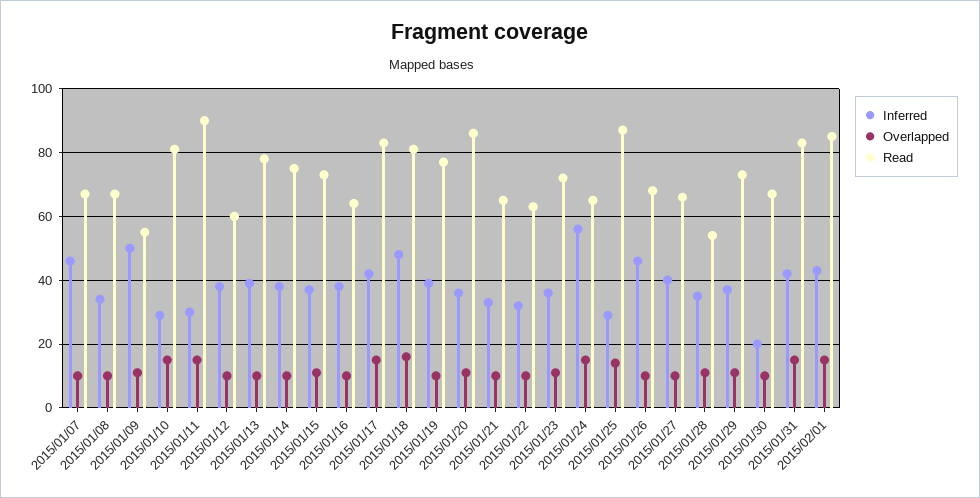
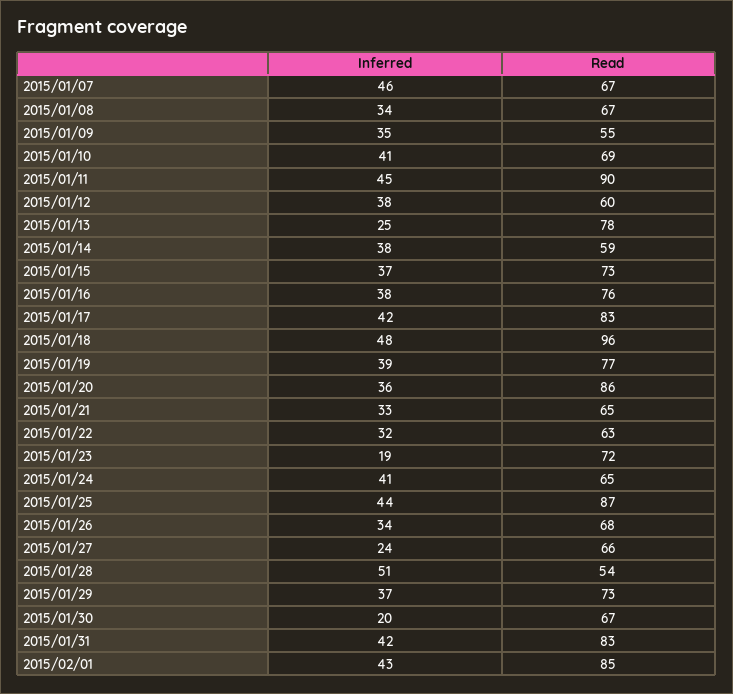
Overlapped, 2015/01/07: 10 -> none
Overlapped, 2015/01/08: 10 -> none
Inferred, 2015/01/09: 50 -> 35
Overlapped, 2015/01/09: 10 -> none
Inferred, 2015/01/10: 30 -> 41
Overlapped, 2015/01/10: 15 -> none
Read, 2015/01/10: 80 -> 69
Inferred, 2015/01/11: 30 -> 45
Overlapped, 2015/01/11: 15 -> none
Overlapped, 2015/01/12: 10 -> none
Inferred, 2015/01/13: 40 -> 25
Overlapped, 2015/01/13: 10 -> none
Overlapped, 2015/01/14: 10 -> none
Read, 2015/01/14: 75 -> 59
Overlapped, 2015/01/15: 10 -> none
Overlapped, 2015/01/16: 10 -> none
Read, 2015/01/16: 65 -> 76
Overlapped, 2015/01/17: 15 -> none
Overlapped, 2015/01/18: 15 -> none
Read, 2015/01/18: 80 -> 96
Overlapped, 2015/01/19: 10 -> none
Overlapped, 2015/01/20: 10 -> none
Overlapped, 2015/01/21: 10 -> none
Overlapped, 2015/01/22: 10 -> none
Inferred, 2015/01/23: 35 -> 19
Overlapped, 2015/01/23: 10 -> none
Inferred, 2015/01/24: 55 -> 41
Overlapped, 2015/01/24: 15 -> none
Inferred, 2015/01/25: 30 -> 44
Overlapped, 2015/01/25: 15 -> none
Inferred, 2015/01/26: 45 -> 34
Overlapped, 2015/01/26: 10 -> none
Inferred, 2015/01/27: 40 -> 24
Overlapped, 2015/01/27: 10 -> none
Inferred, 2015/01/28: 35 -> 51
Overlapped, 2015/01/28: 10 -> none
Overlapped, 2015/01/29: 10 -> none
Overlapped, 2015/01/30: 10 -> none
Overlapped, 2015/01/31: 15 -> none
Overlapped, 2015/02/01: 15 -> none

